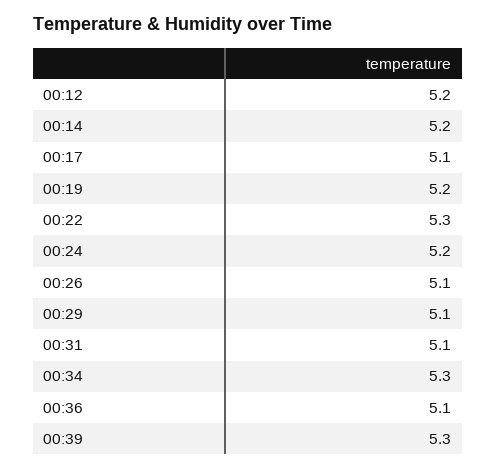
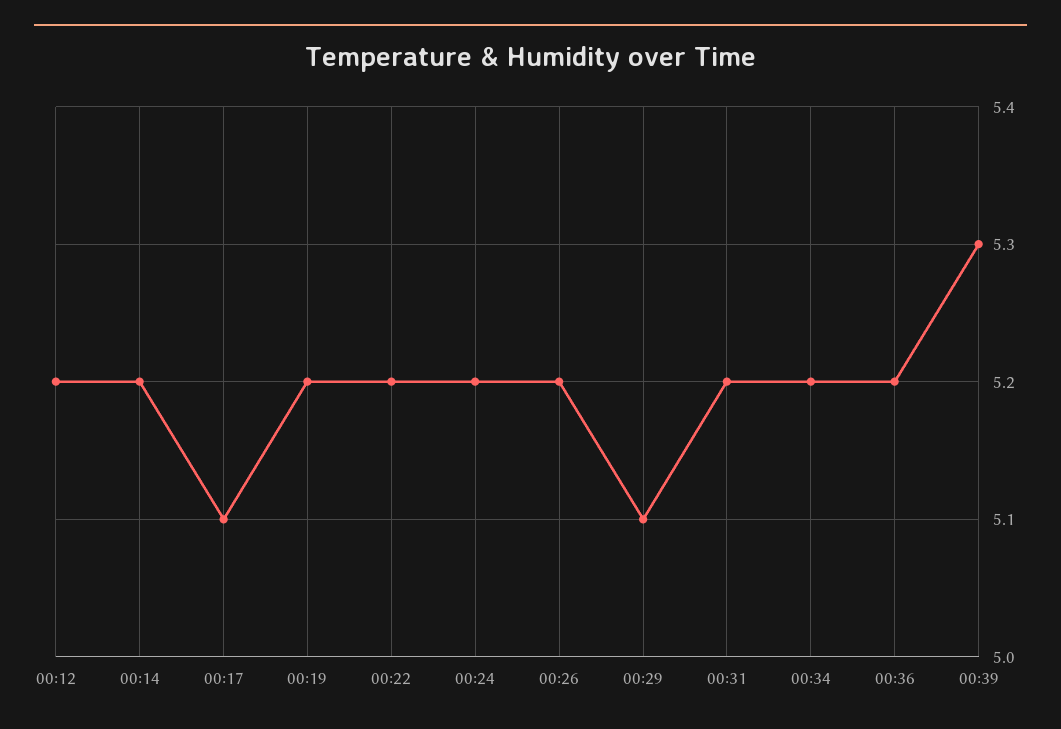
00:22: 5.3 -> 5.2
00:26: 5.1 -> 5.2
00:31: 5.1 -> 5.2
00:34: 5.3 -> 5.2
00:36: 5.1 -> 5.2

